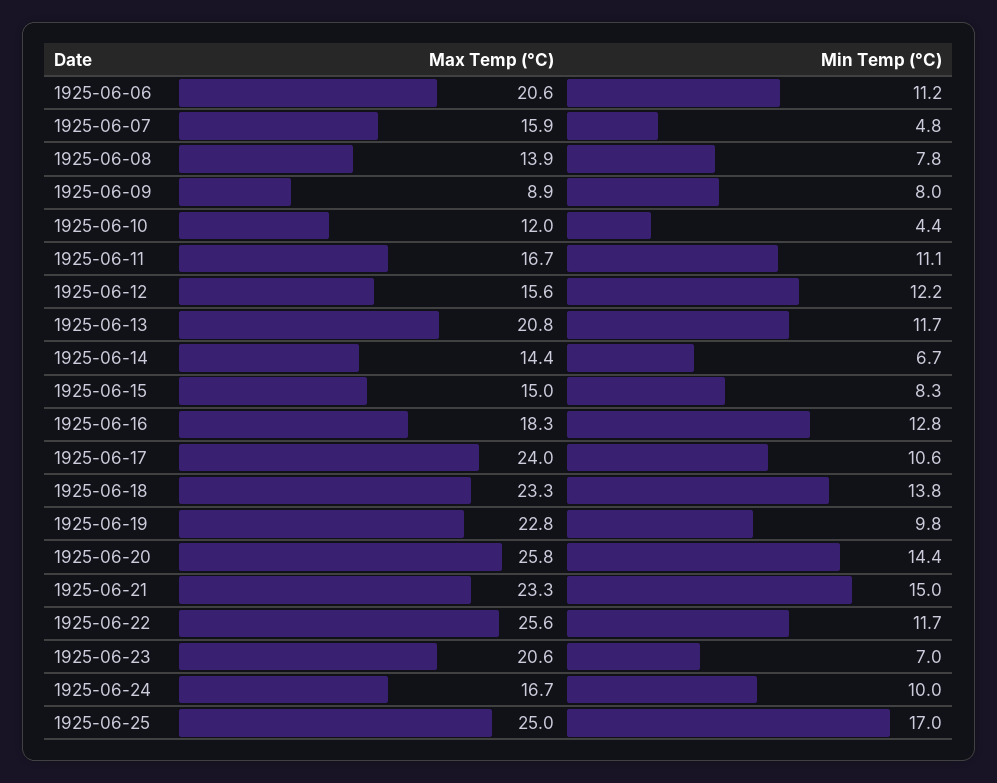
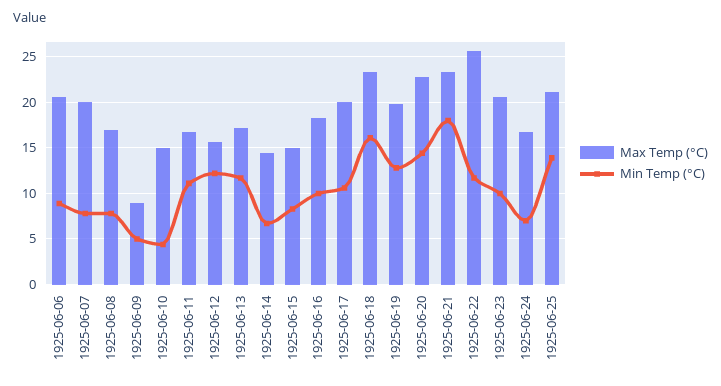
Min Temp (°C), 1925-06-06: 11.2 -> 9
Max Temp (°C), 1925-06-07: 15.9 -> 20
Min Temp (°C), 1925-06-07: 4.8 -> 8
Max Temp (°C), 1925-06-08: 13.9 -> 17
Min Temp (°C), 1925-06-09: 8 -> 5
Max Temp (°C), 1925-06-10: 12 -> 15
Max Temp (°C), 1925-06-13: 20.8 -> 17
Min Temp (°C), 1925-06-16: 12.8 -> 10
Max Temp (°C), 1925-06-17: 24 -> 20
Min Temp (°C), 1925-06-18: 13.8 -> 16
Max Temp (°C), 1925-06-19: 22.8 -> 20
Min Temp (°C), 1925-06-19: 9.8 -> 13
Max Temp (°C), 1925-06-20: 25.8 -> 23
Min Temp (°C), 1925-06-21: 15 -> 18
Min Temp (°C), 1925-06-23: 7 -> 10
Min Temp (°C), 1925-06-24: 10 -> 7
Max Temp (°C), 1925-06-25: 25 -> 21
Min Temp (°C), 1925-06-25: 17 -> 14

